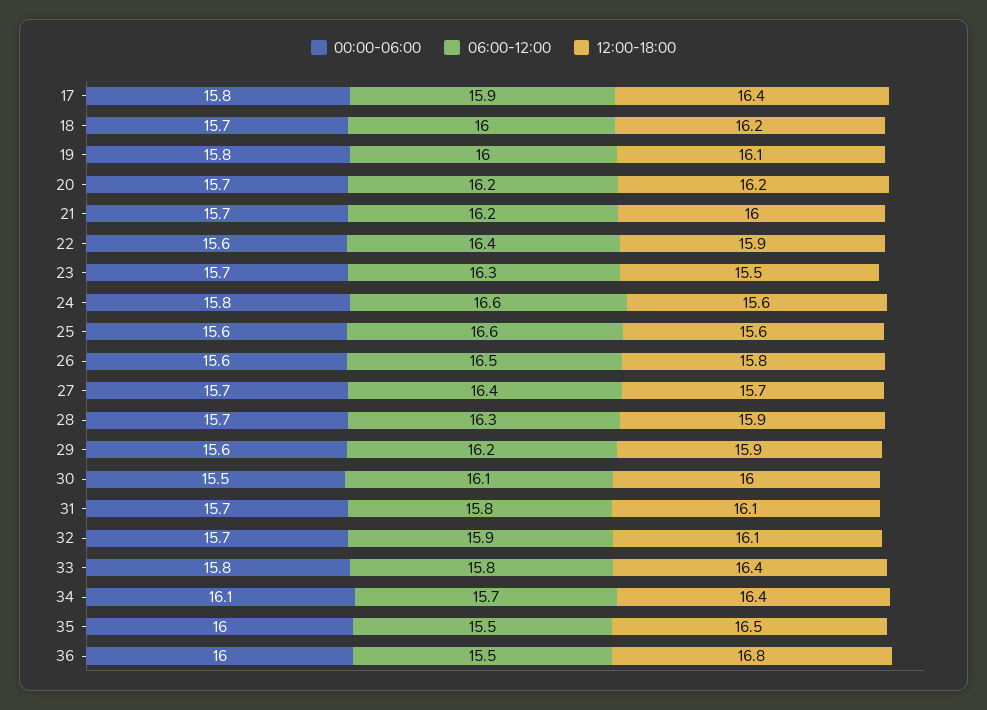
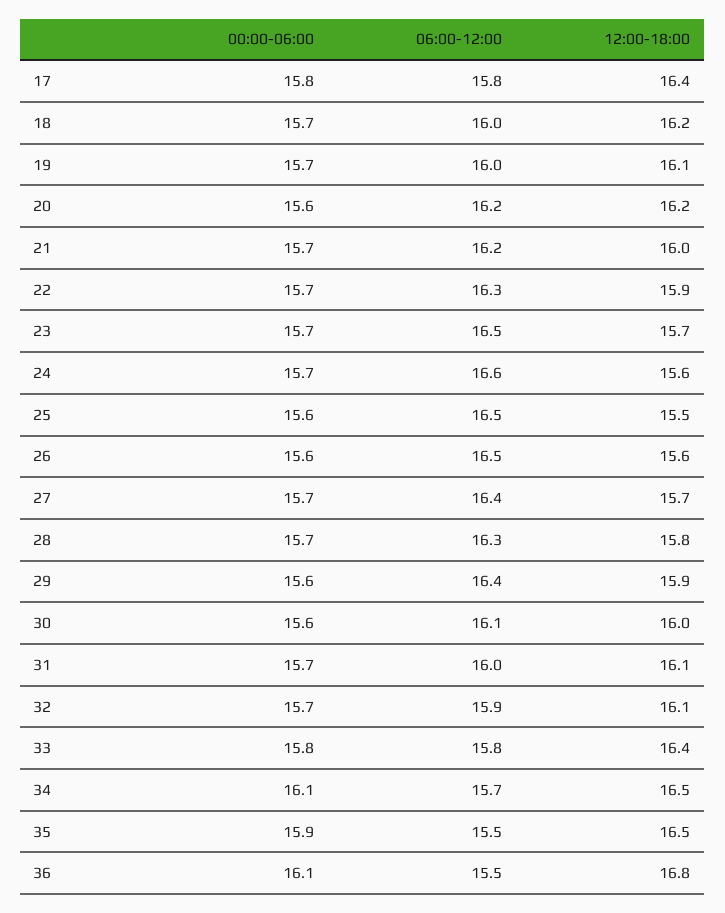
06:00-12:00, 17: 15.9 -> 15.8
00:00-06:00, 19: 15.8 -> 15.7
00:00-06:00, 20: 15.7 -> 15.6
00:00-06:00, 22: 15.6 -> 15.7
06:00-12:00, 22: 16.4 -> 16.3
06:00-12:00, 23: 16.3 -> 16.5
12:00-18:00, 23: 15.5 -> 15.7
00:00-06:00, 24: 15.8 -> 15.7
06:00-12:00, 25: 16.6 -> 16.5
12:00-18:00, 25: 15.6 -> 15.5
12:00-18:00, 26: 15.8 -> 15.6
12:00-18:00, 28: 15.9 -> 15.8
06:00-12:00, 29: 16.2 -> 16.4
00:00-06:00, 30: 15.5 -> 15.6
06:00-12:00, 31: 15.8 -> 16
12:00-18:00, 34: 16.4 -> 16.5
00:00-06:00, 35: 16 -> 15.9
00:00-06:00, 36: 16 -> 16.1

